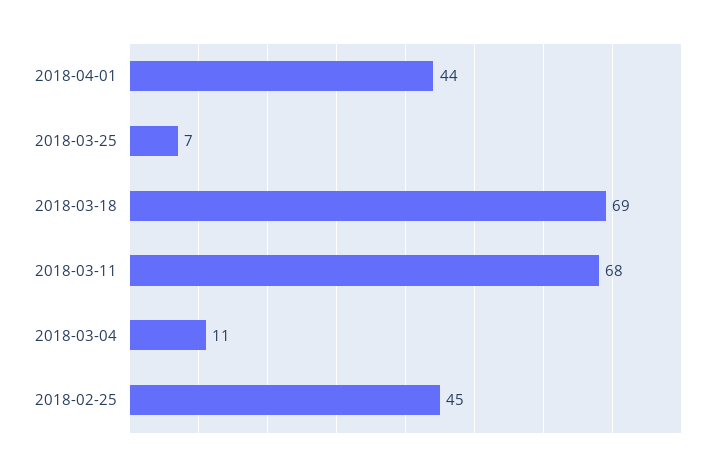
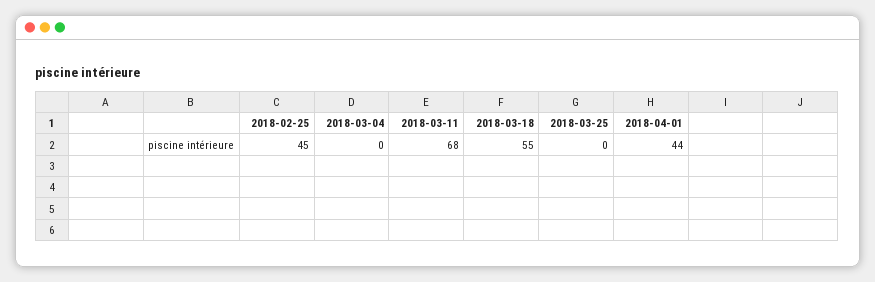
2018-03-25: 7 -> 0
2018-03-18: 69 -> 55
2018-03-04: 11 -> 0

